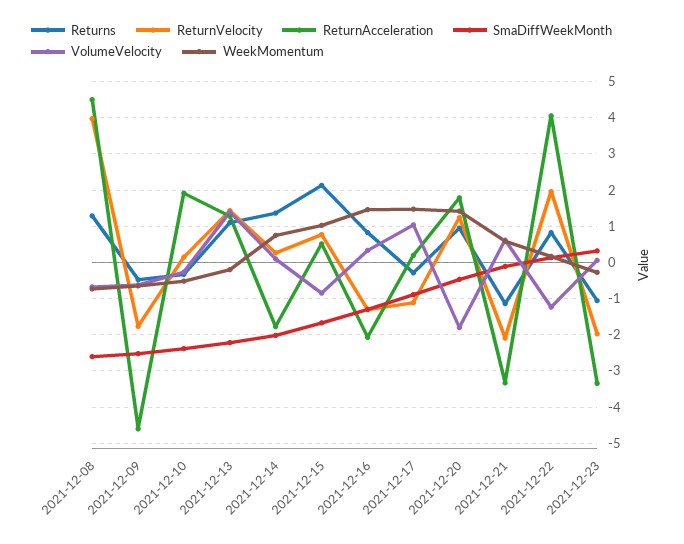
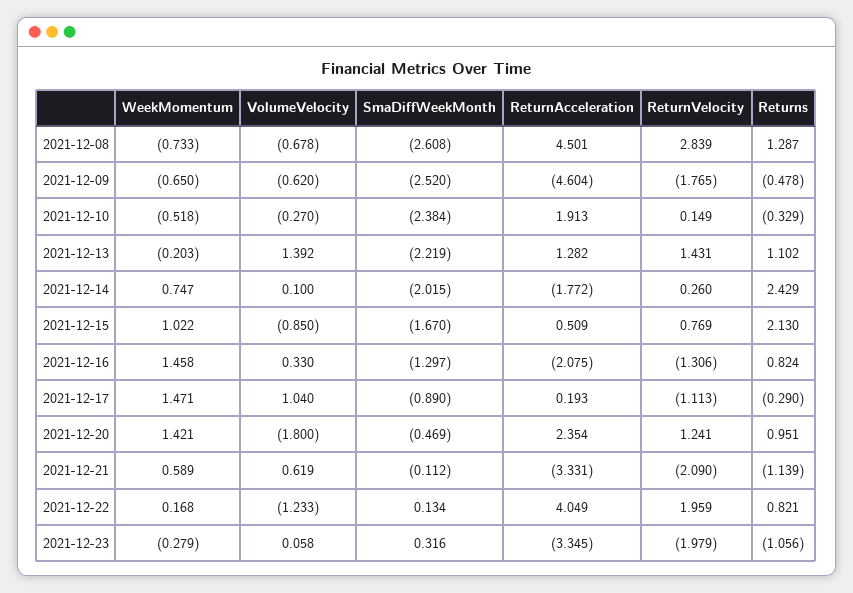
ReturnVelocity, 2021-12-08: 4 -> 2.839
Returns, 2021-12-14: 1.4 -> 2.429
ReturnAcceleration, 2021-12-20: 1.8 -> 2.354

